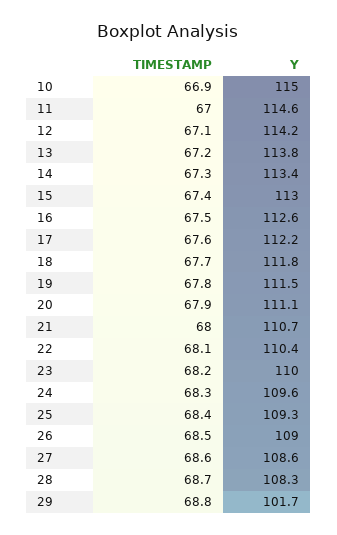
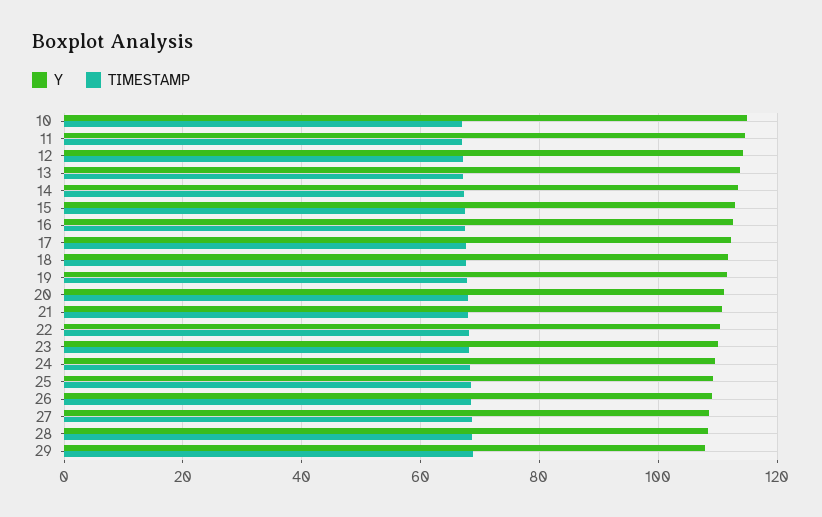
Y, 29: 101.7 -> 108

